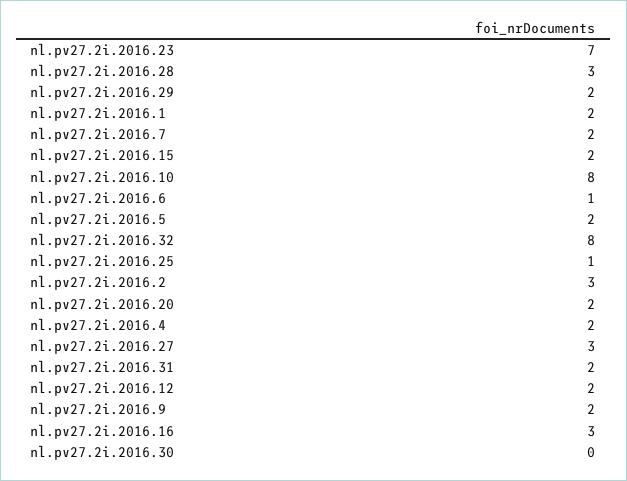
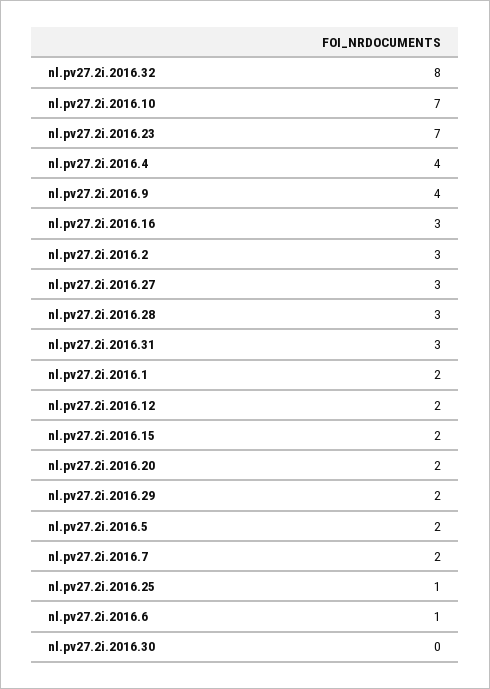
nl.pv27.2i.2016.10: 8 -> 7
nl.pv27.2i.2016.4: 2 -> 4
nl.pv27.2i.2016.31: 2 -> 3
nl.pv27.2i.2016.9: 2 -> 4

